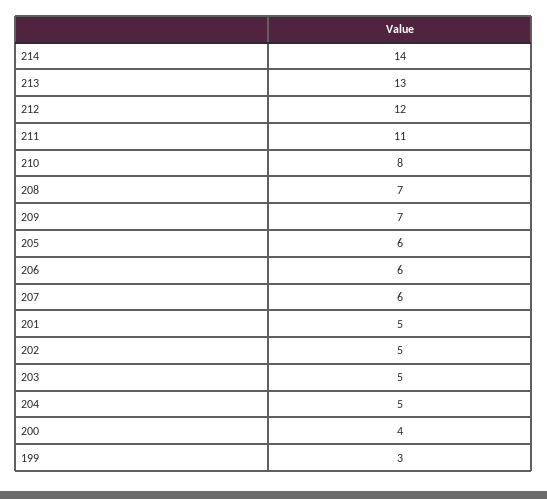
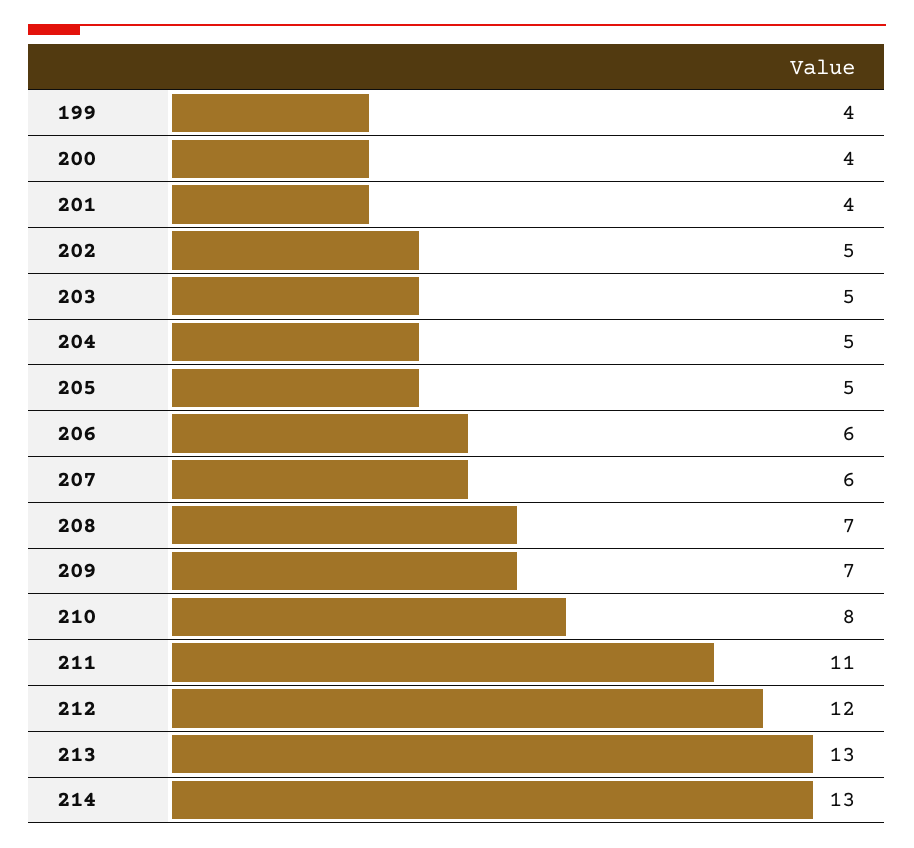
214: 14 -> 13
205: 6 -> 5
201: 5 -> 4
199: 3 -> 4

